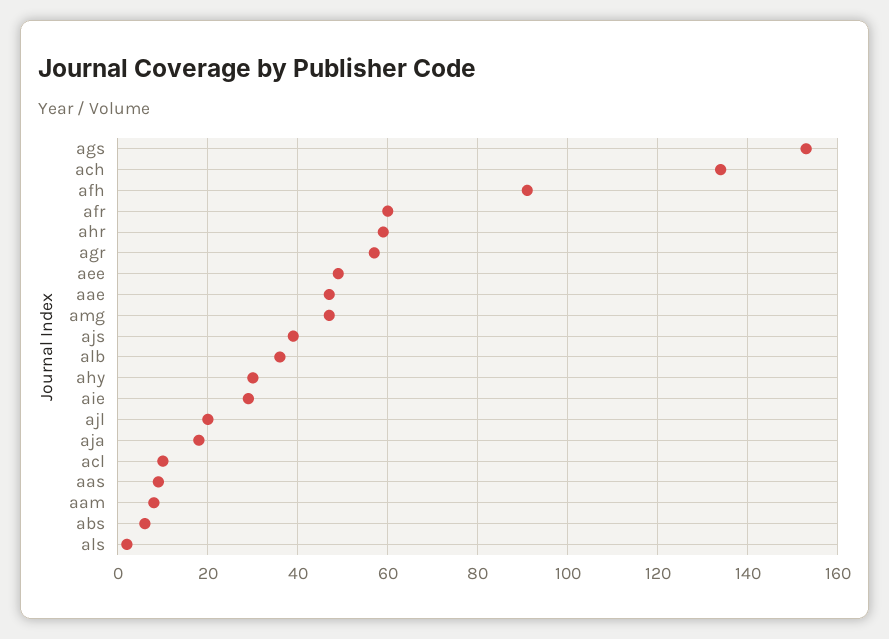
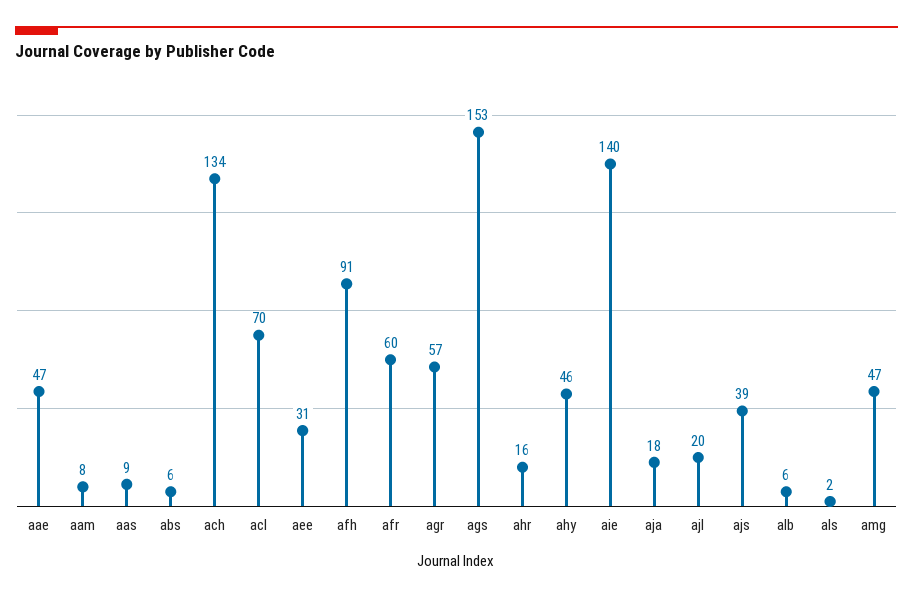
ahr: 60 -> 16
aee: 50 -> 31
alb: 35 -> 6
ahy: 30 -> 46
aie: 30 -> 140
acl: 10 -> 70

